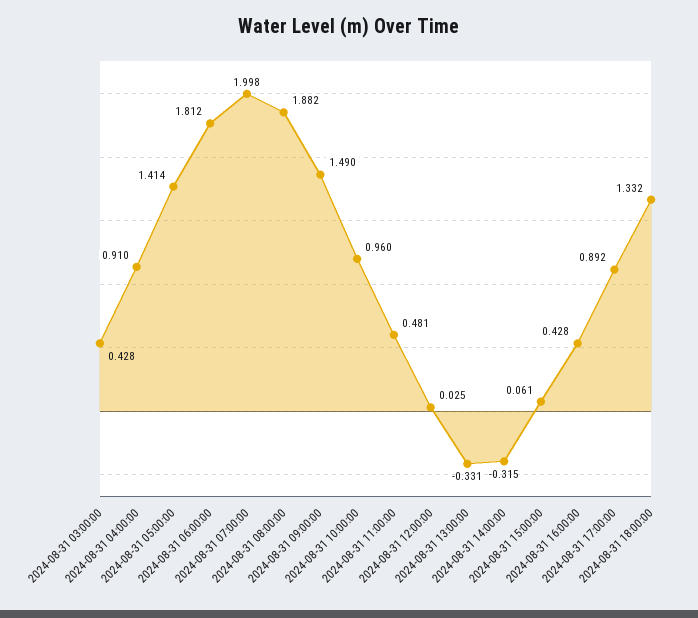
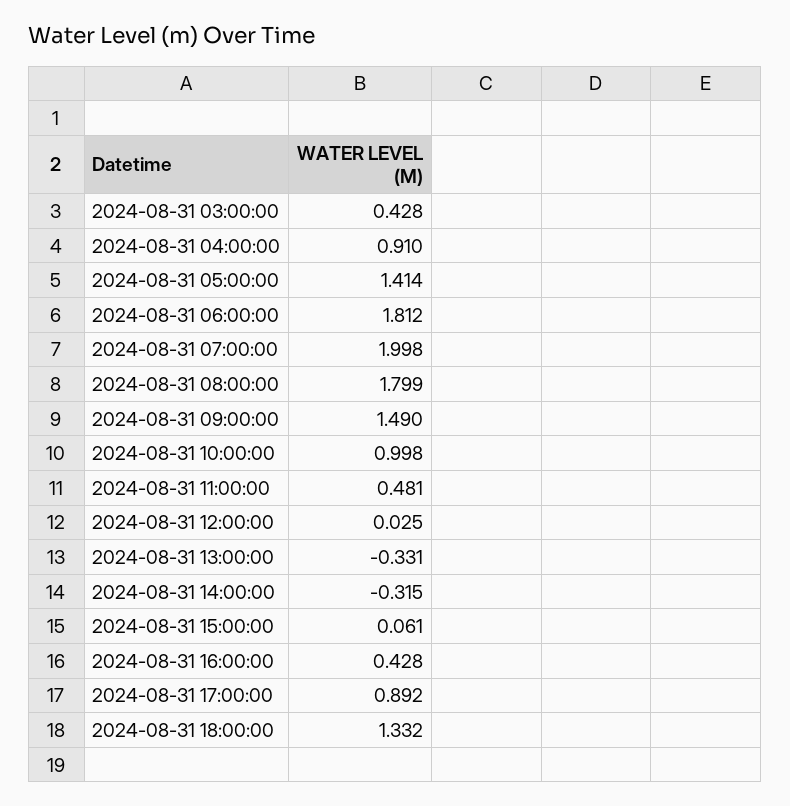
2024-08-31 08:00:00: 1.882 -> 1.799
2024-08-31 10:00:00: 0.96 -> 0.998

